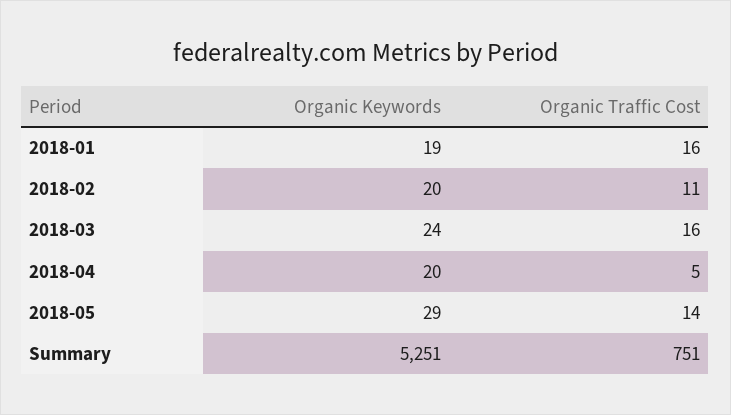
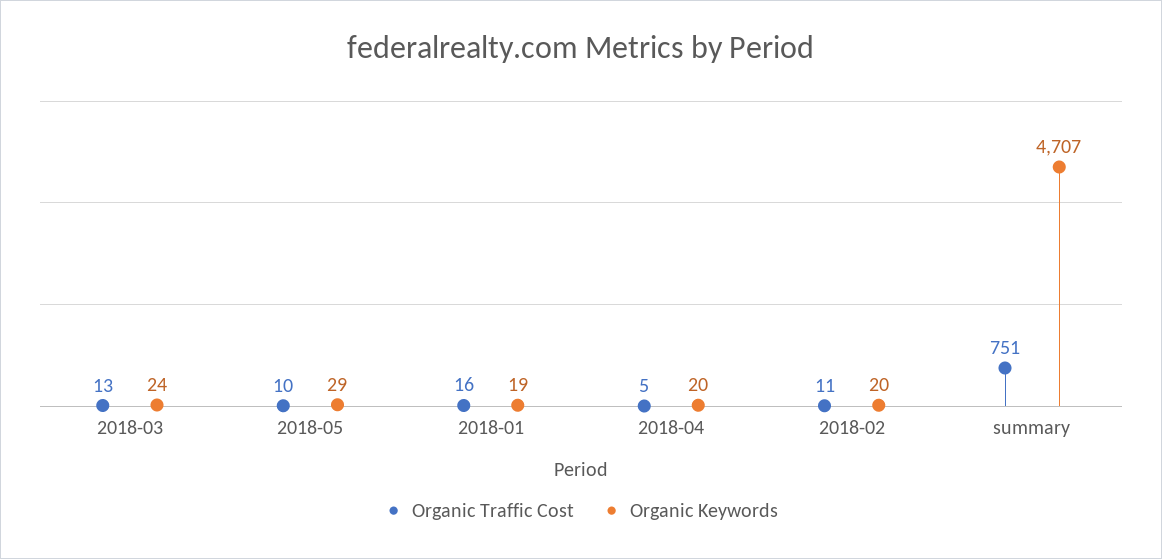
Organic Traffic Cost, 2018-03: 16 -> 13
Organic Traffic Cost, 2018-05: 14 -> 10
Organic Keywords, Summary: 5251 -> 4707

